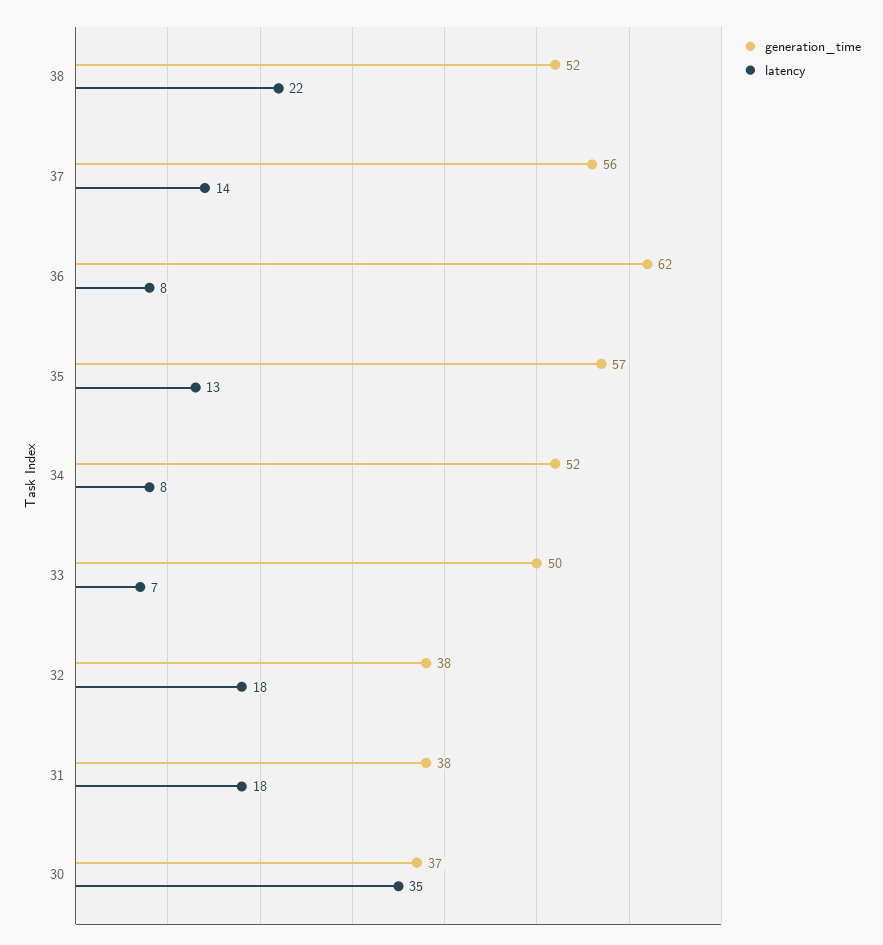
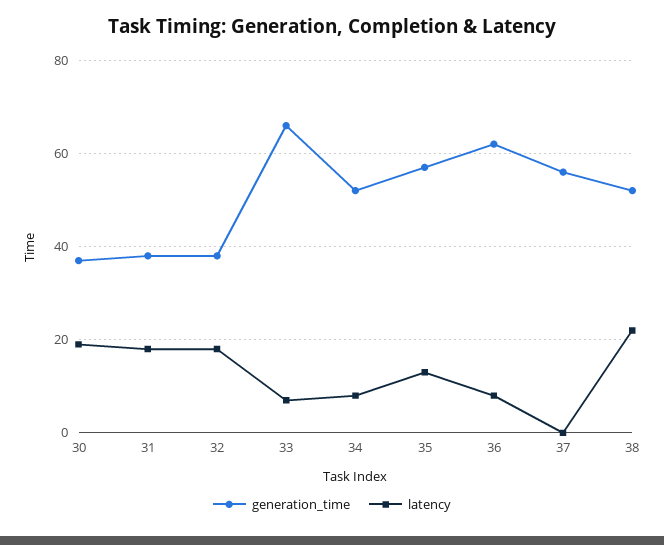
latency, 37: 14 -> 0
generation_time, 33: 50 -> 65
latency, 30: 35 -> 20

